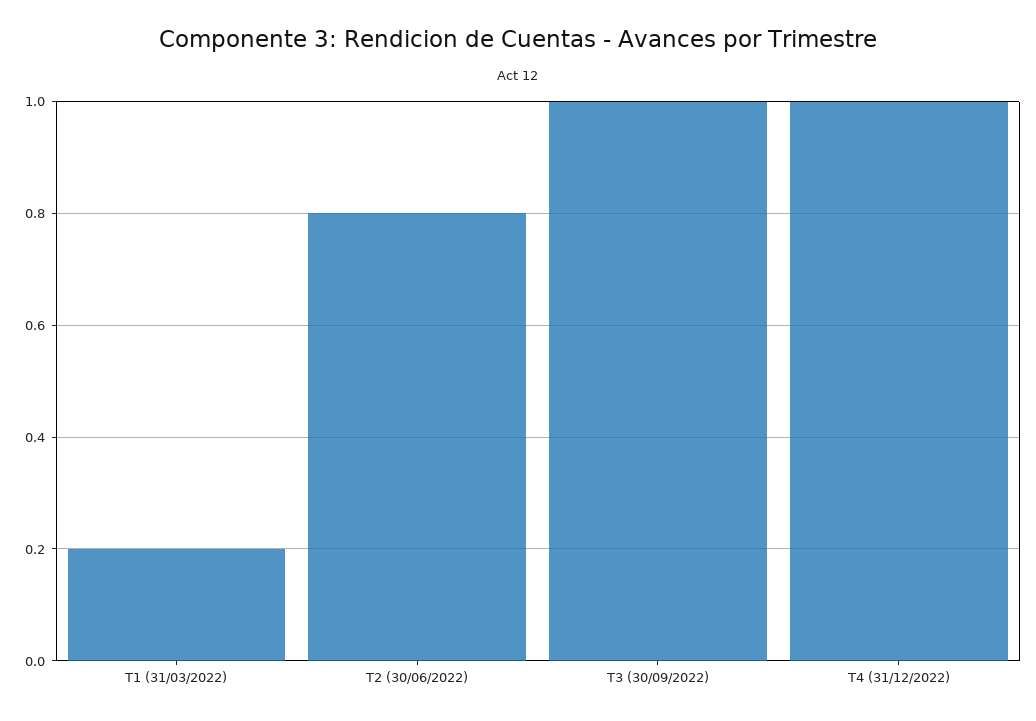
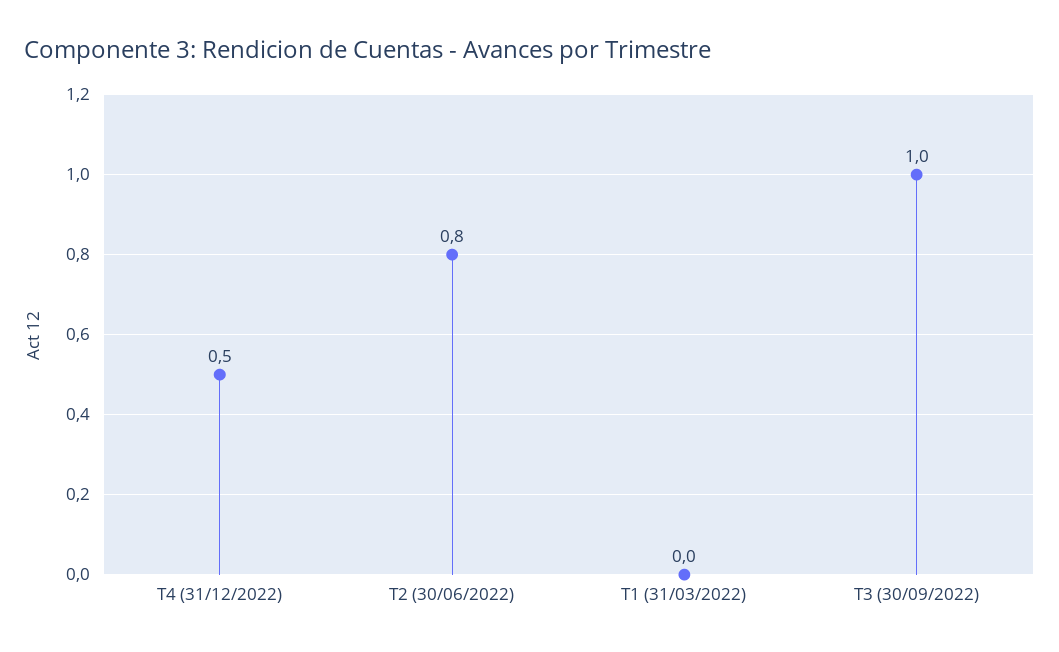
T1 (31/03/2022): 0.2 -> 0
T4 (31/12/2022): 1 -> 0.5

